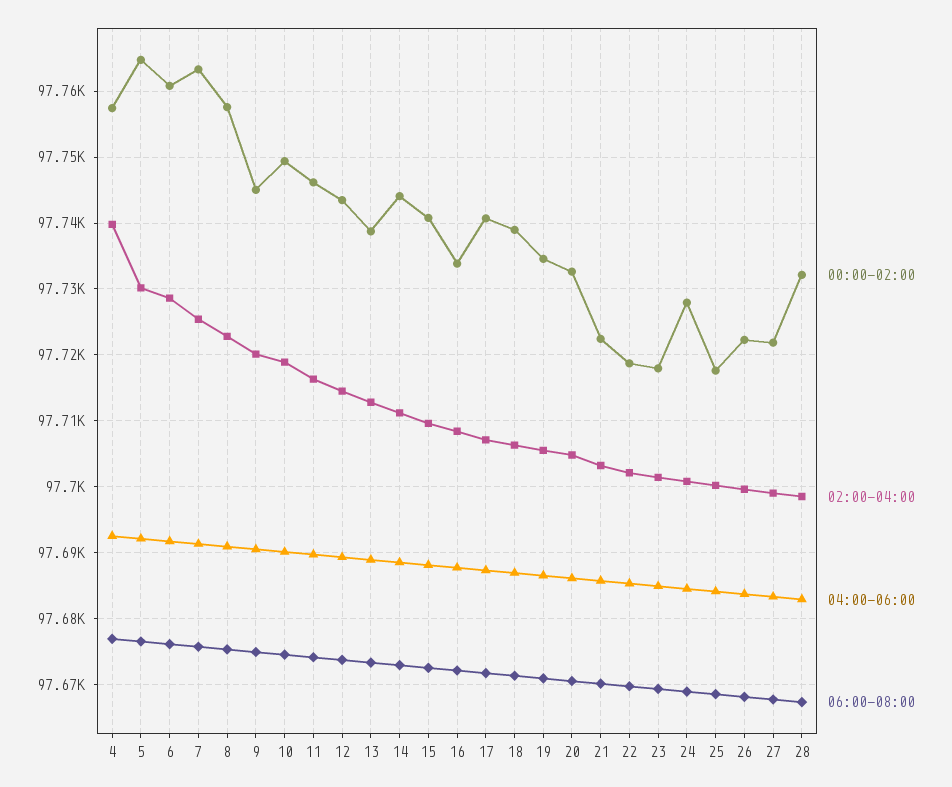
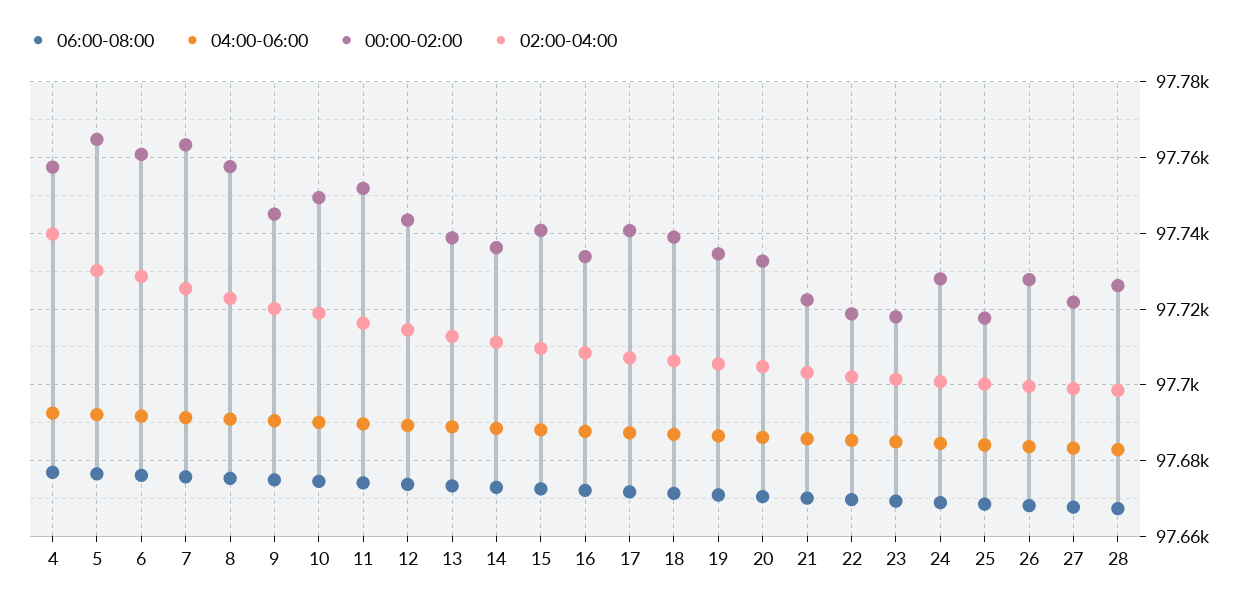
00:00-02:00, 11: 97746 -> 97752
00:00-02:00, 14: 97744 -> 97736
00:00-02:00, 26: 97722 -> 97728
00:00-02:00, 28: 97732 -> 97726

